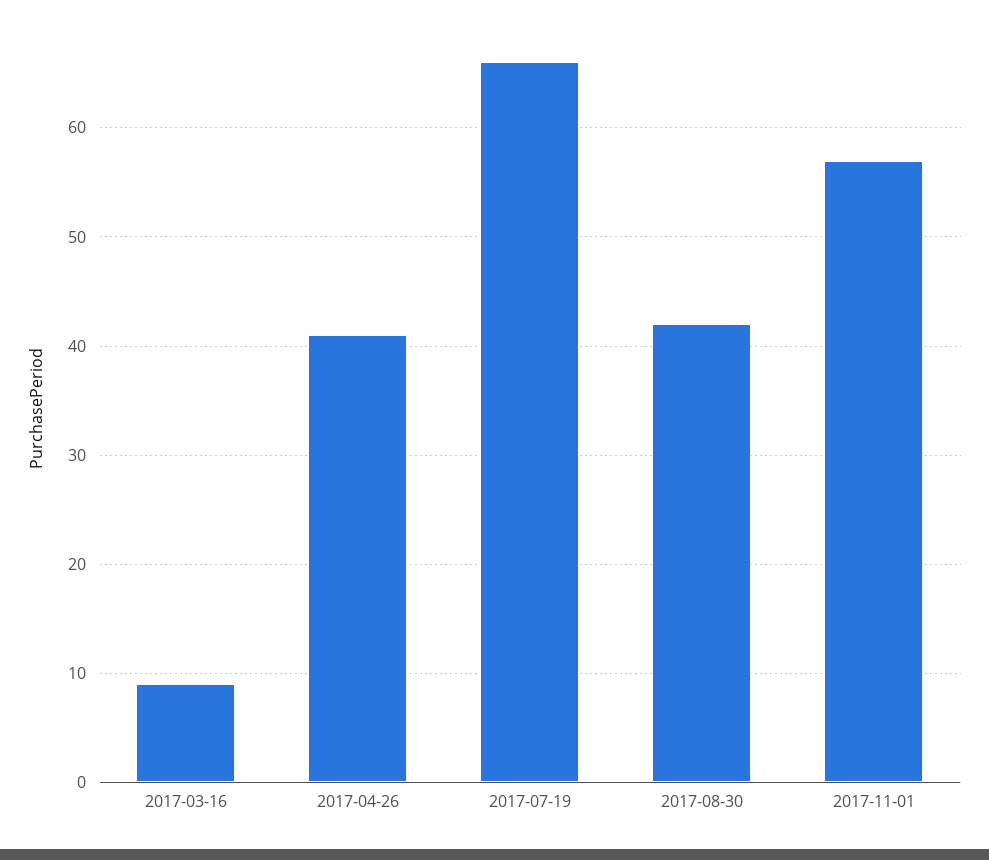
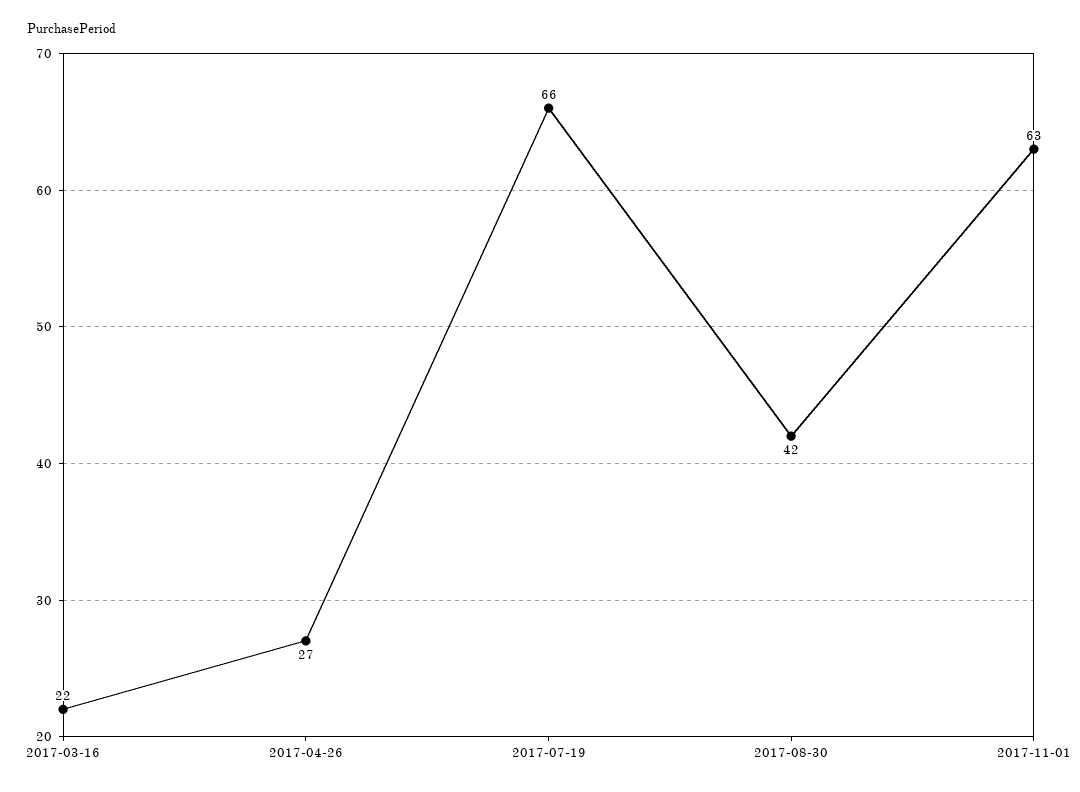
2017-03-16: 9 -> 22
2017-04-26: 41 -> 27
2017-11-01: 57 -> 63

